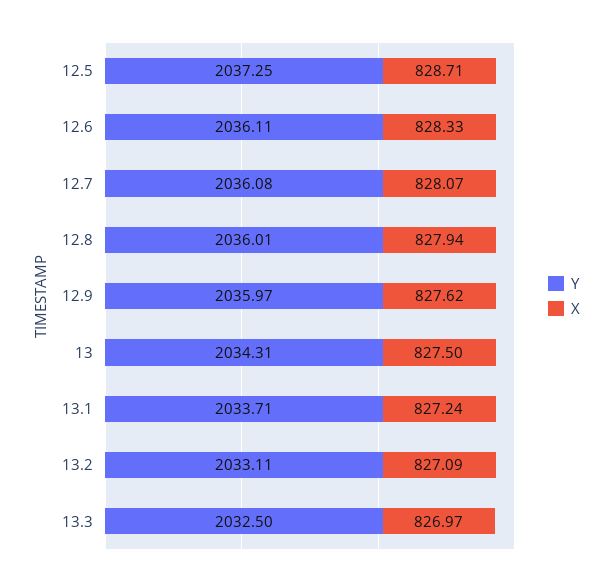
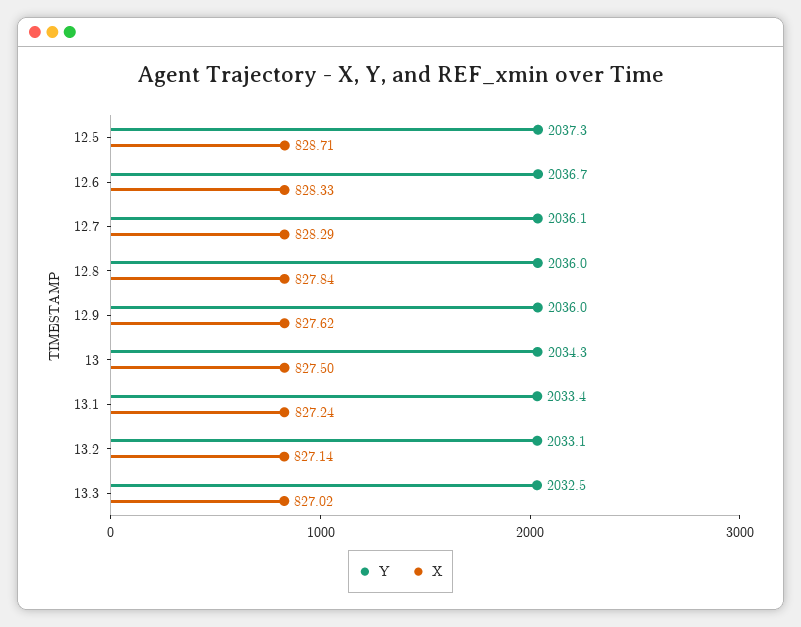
Y, 12.6: 2036.11 -> 2036.7
X, 12.7: 828.07 -> 828.29
X, 12.8: 827.94 -> 827.84
Y, 13.1: 2033.71 -> 2033.4
X, 13.2: 827.09 -> 827.14
X, 13.3: 826.97 -> 827.02

